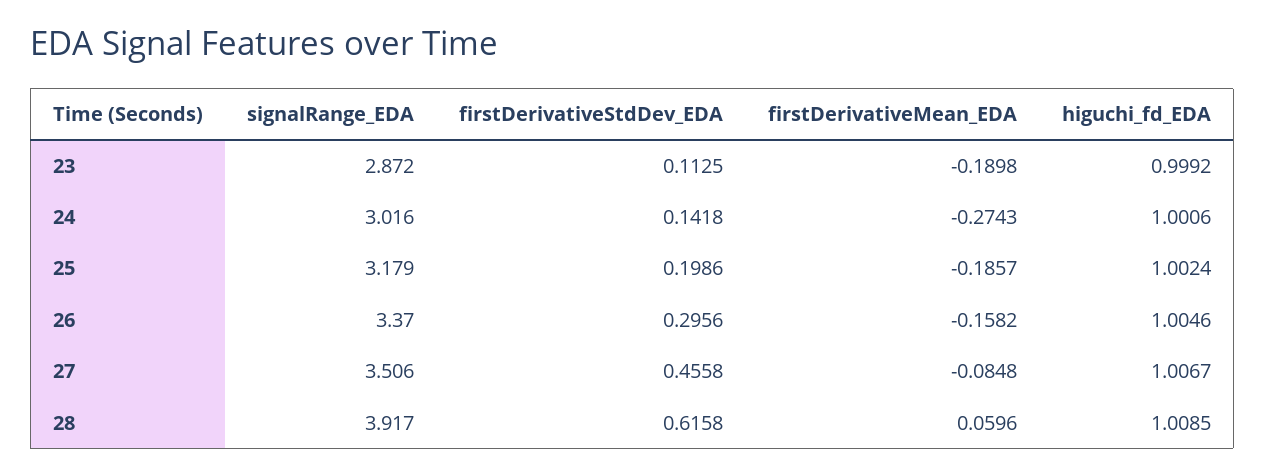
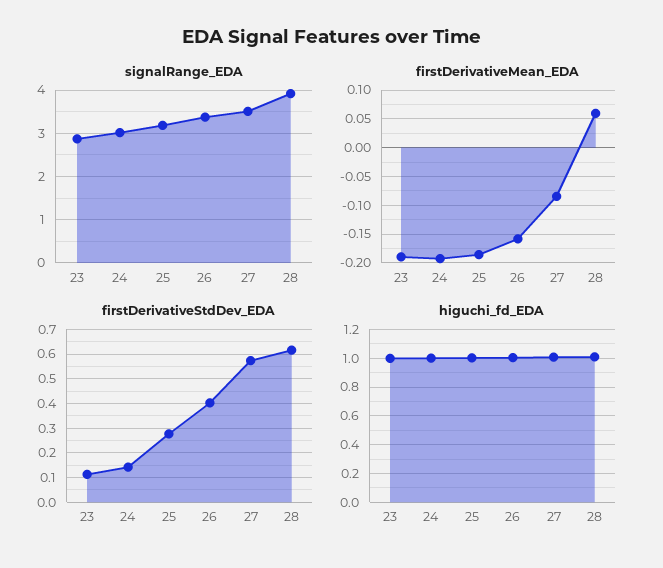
firstDerivativeMean_EDA, 24: -0.2743 -> -0.2
firstDerivativeStdDev_EDA, 25: 0.1986 -> 0.275
firstDerivativeStdDev_EDA, 26: 0.2956 -> 0.4
firstDerivativeStdDev_EDA, 27: 0.4558 -> 0.575

